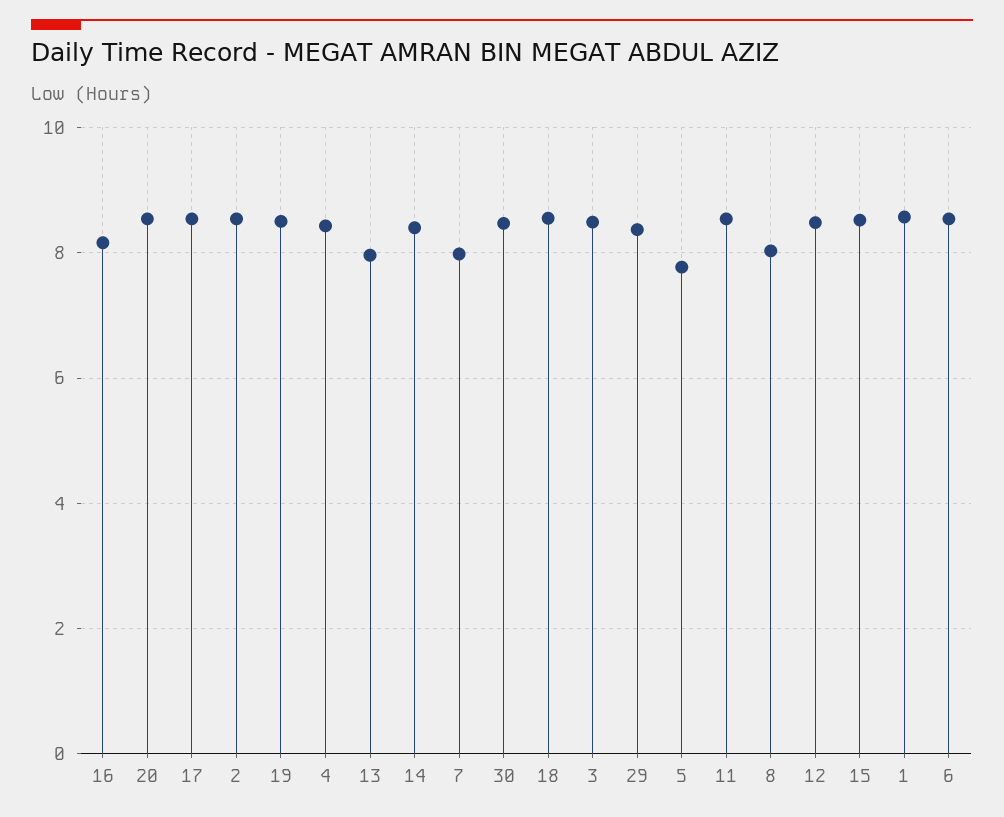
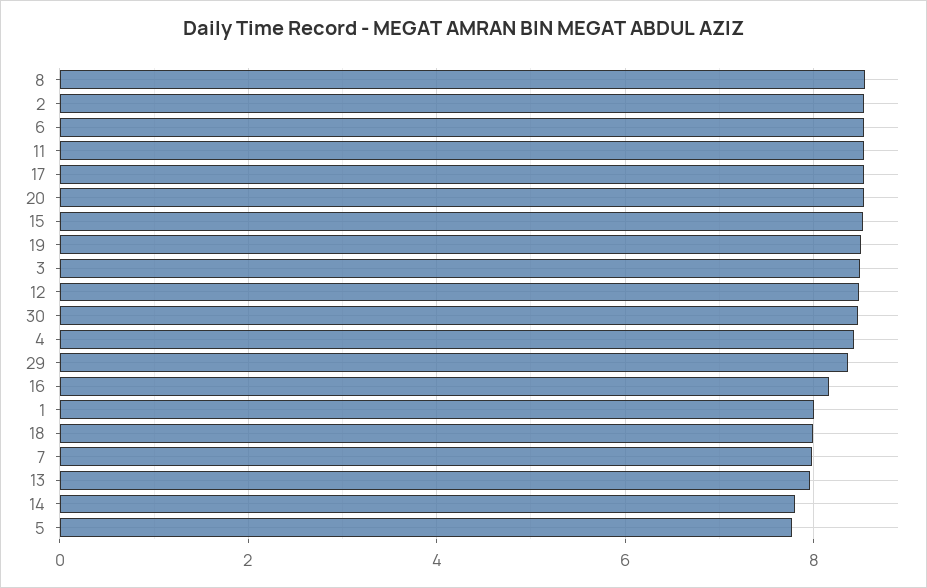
14: 8.4 -> 7.8
18: 8.6 -> 8
8: 8 -> 8.6
1: 8.6 -> 8

